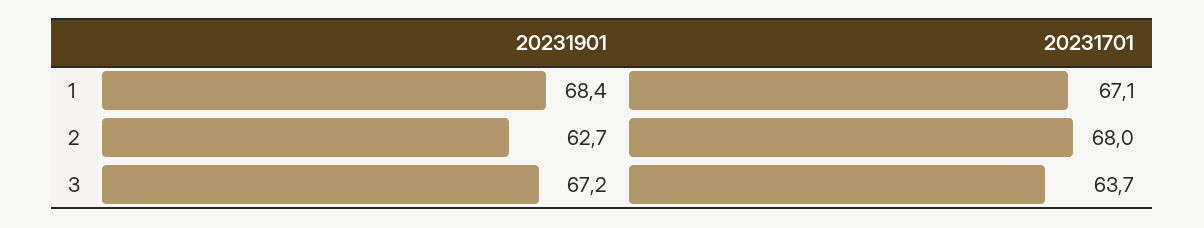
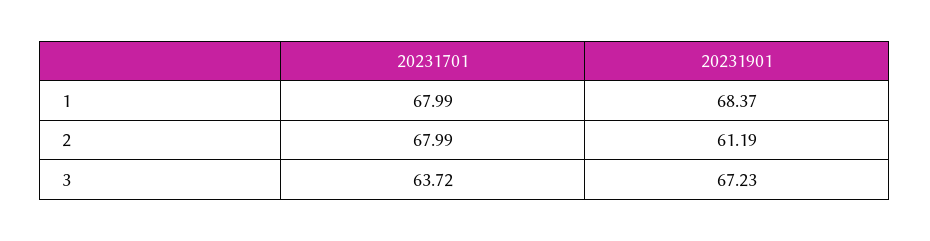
20231701, 1: 67.1 -> 67.99
20231901, 2: 62.7 -> 61.19

